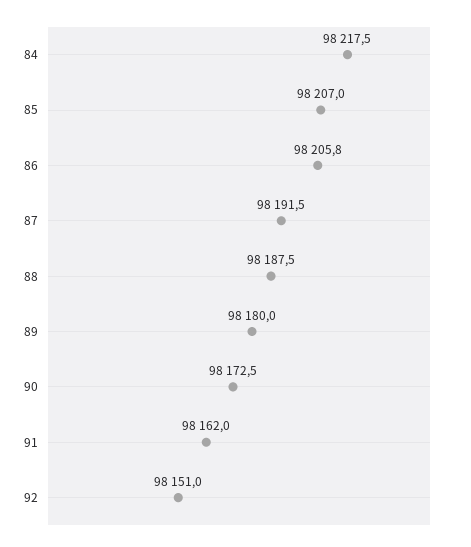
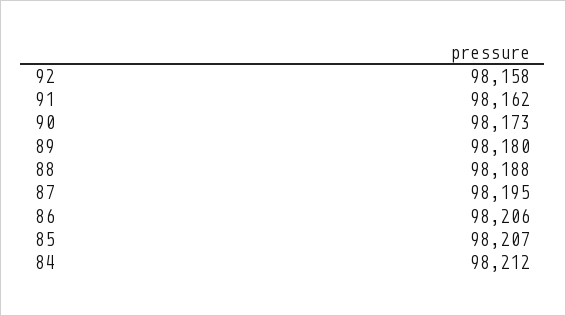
84: 98217.5 -> 98212
87: 98191.5 -> 98195
92: 98151 -> 98158

